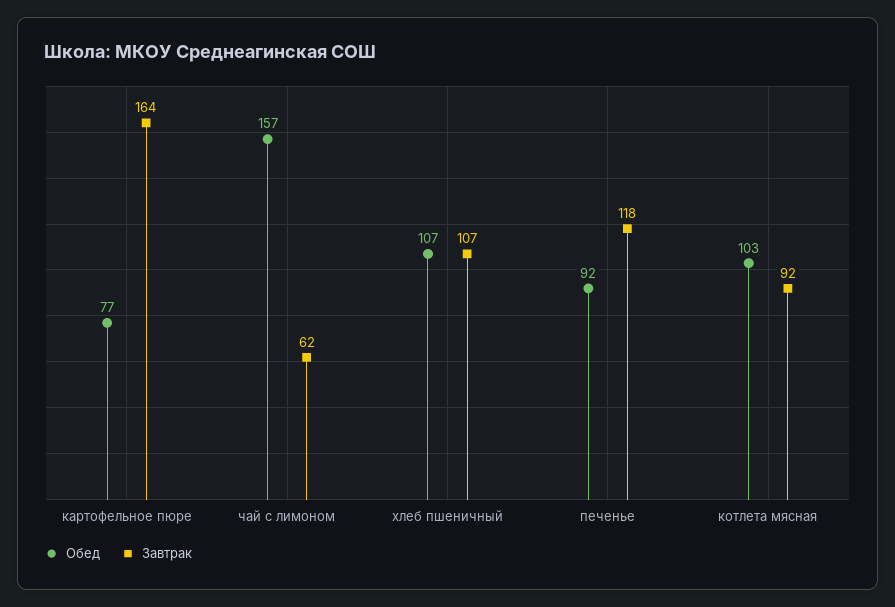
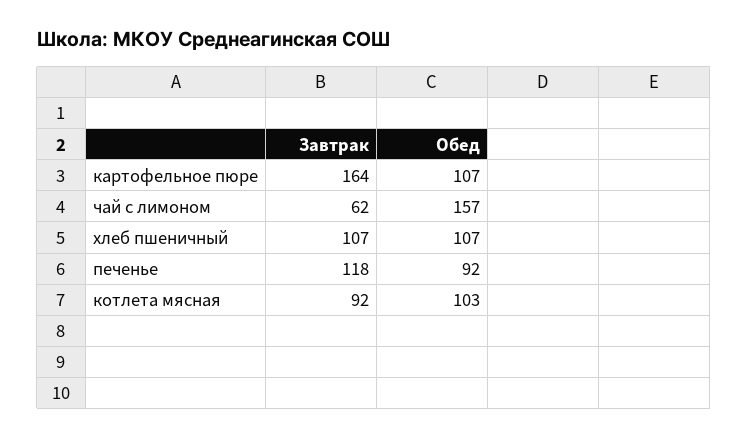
Обед, картофельное пюре: 77 -> 107

